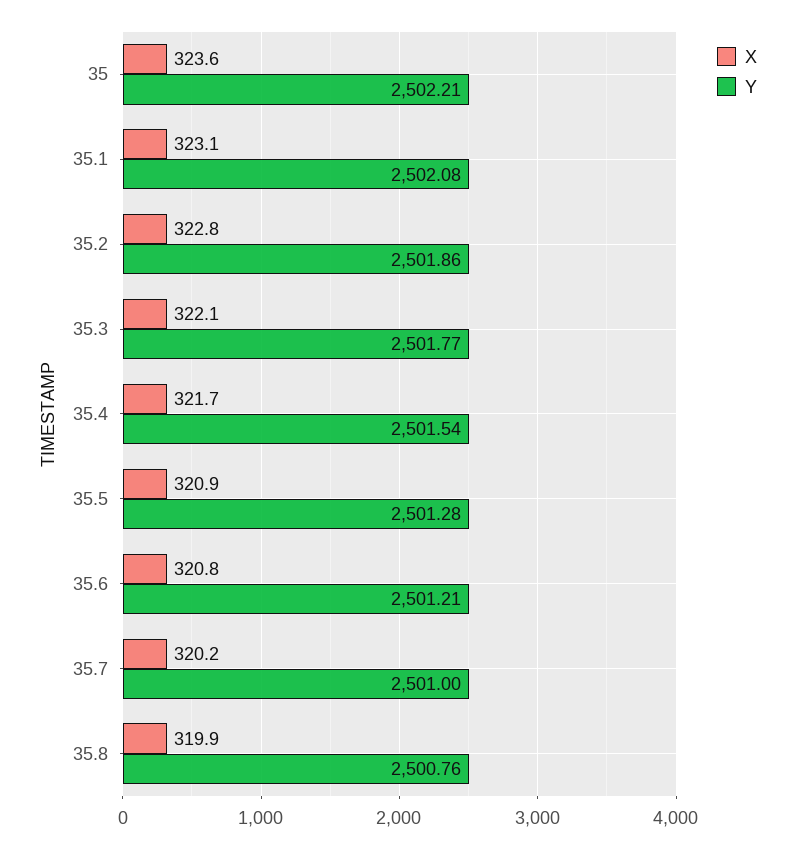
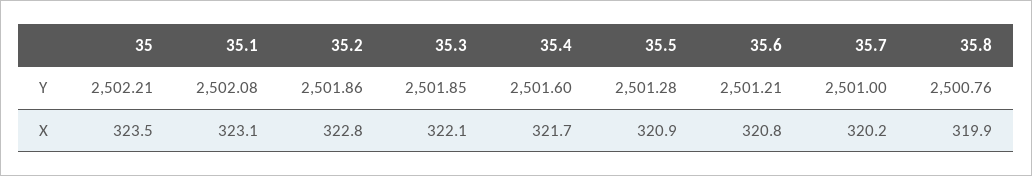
X, 35: 323.6 -> 323.5
Y, 35.3: 2501.77 -> 2501.85
Y, 35.4: 2501.54 -> 2501.6

